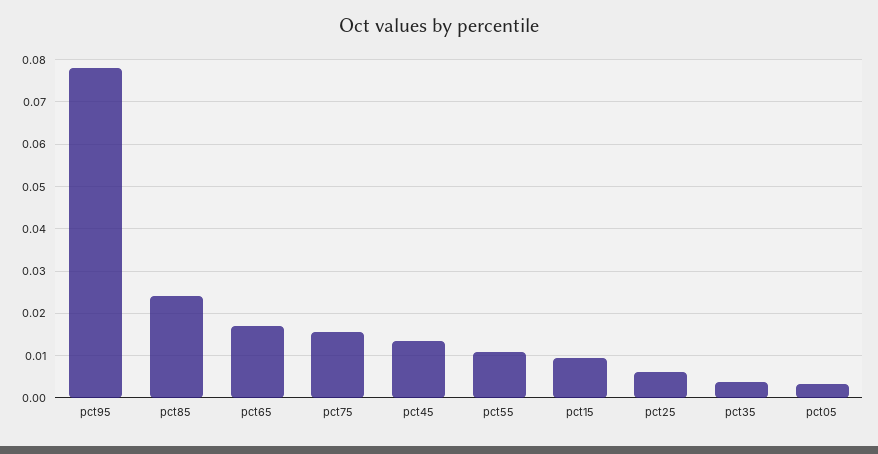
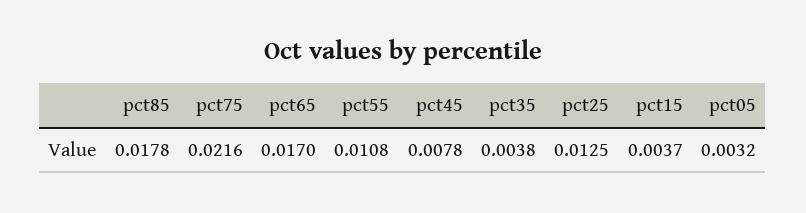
pct95: 0.078 -> none
pct85: 0.024 -> 0.0178
pct75: 0.016 -> 0.0216
pct45: 0.014 -> 0.0078
pct15: 0.01 -> 0.0037
pct25: 0.006 -> 0.0125

